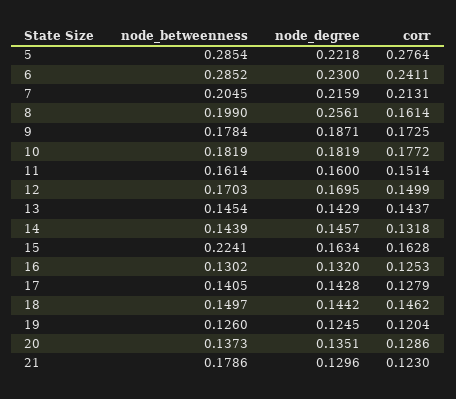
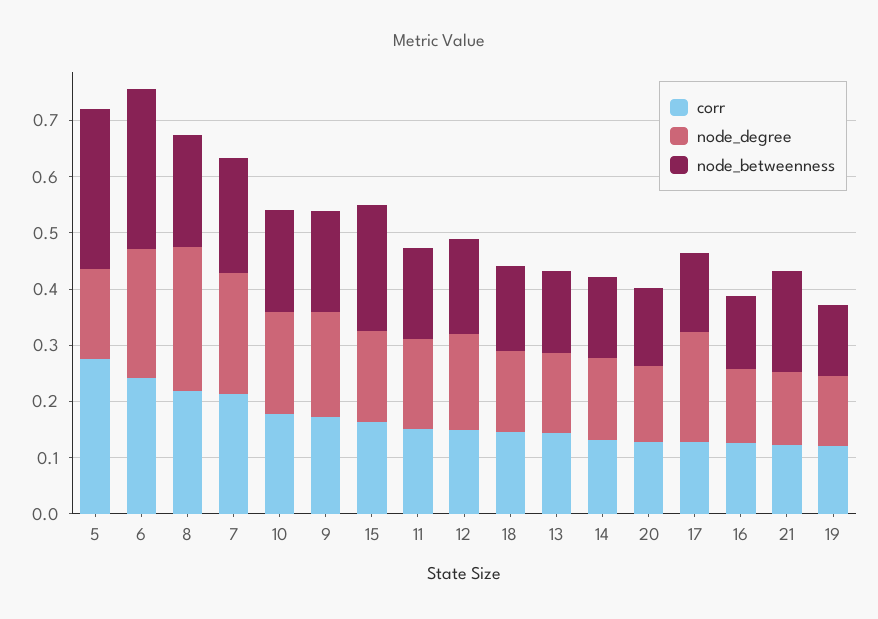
node_degree, 5: 0.2218 -> 0.16
corr, 8: 0.1614 -> 0.22
node_degree, 17: 0.1428 -> 0.2

